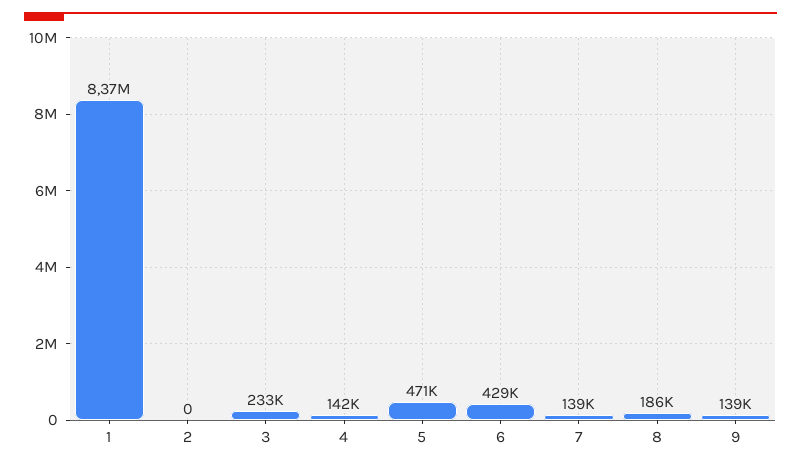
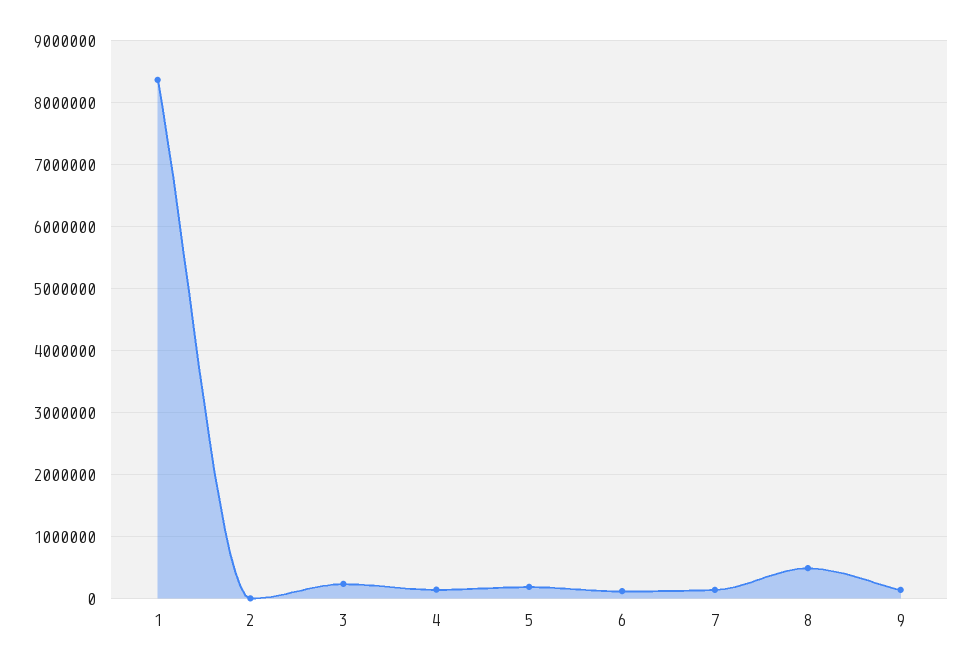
5: 471000 -> 200000
6: 429000 -> 100000
8: 186000 -> 500000

